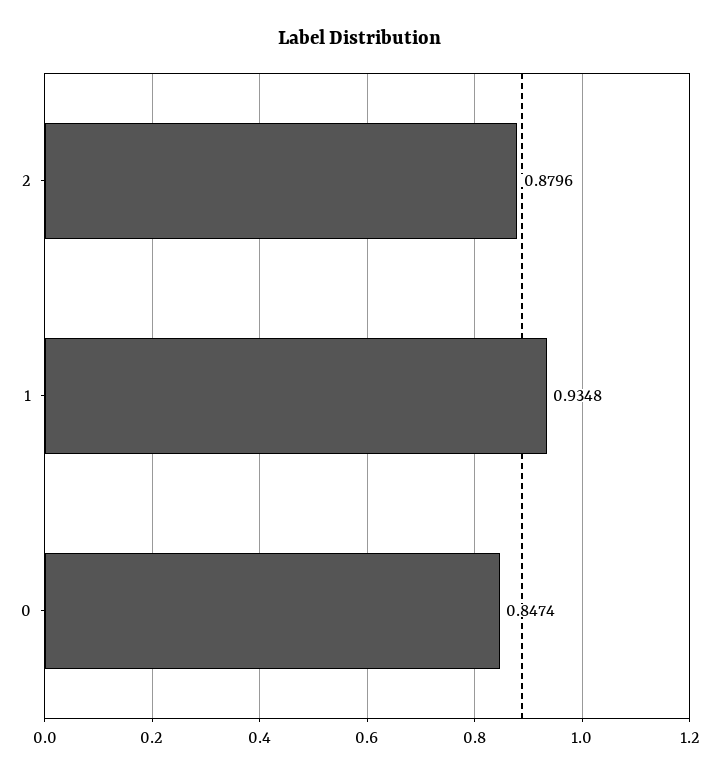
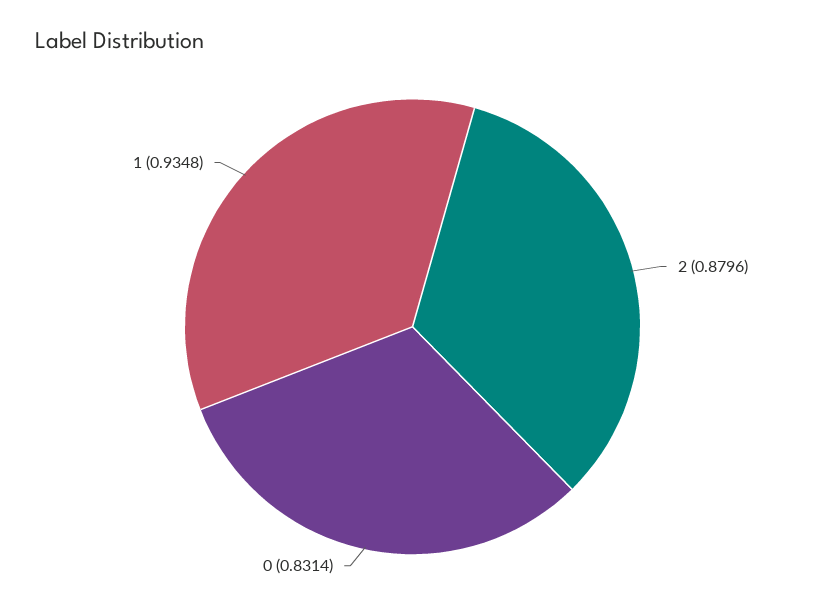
0: 0.8474 -> 0.8314

